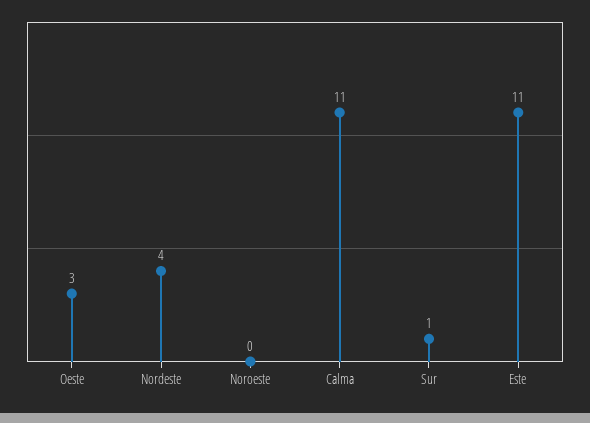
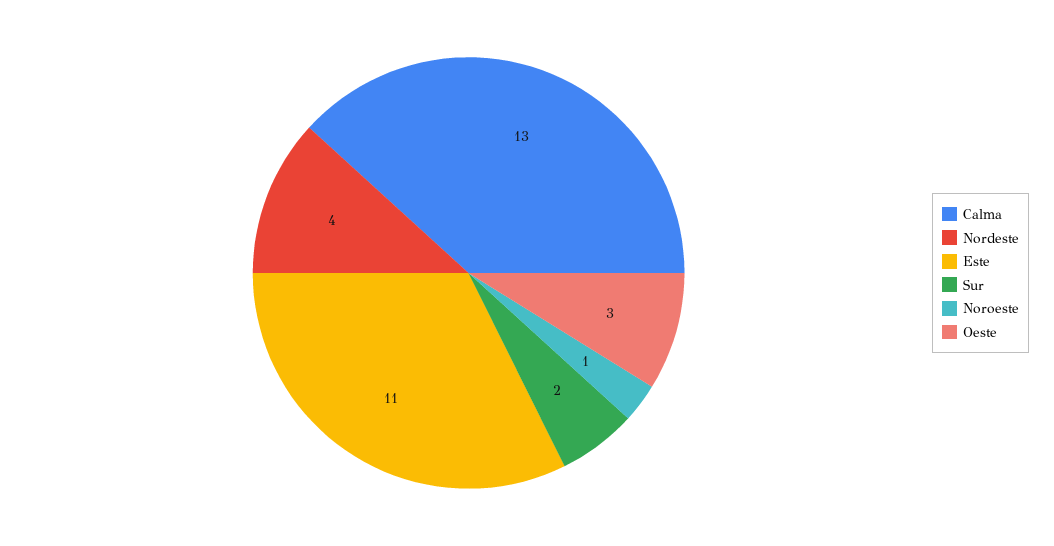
Noroeste: 0 -> 1
Calma: 11 -> 13
Sur: 1 -> 2

